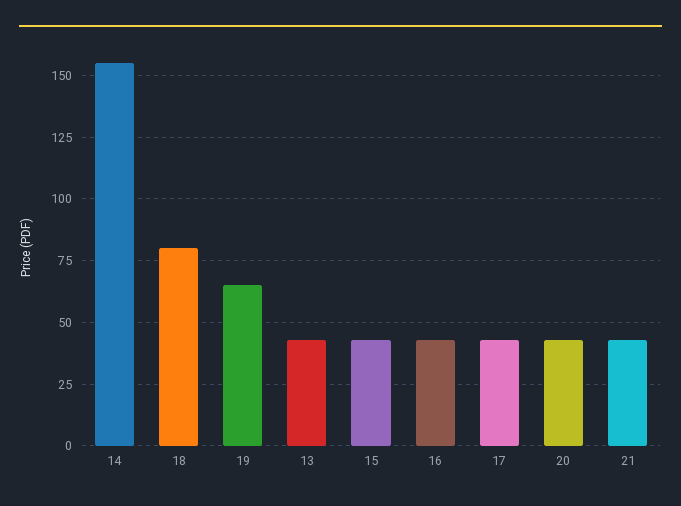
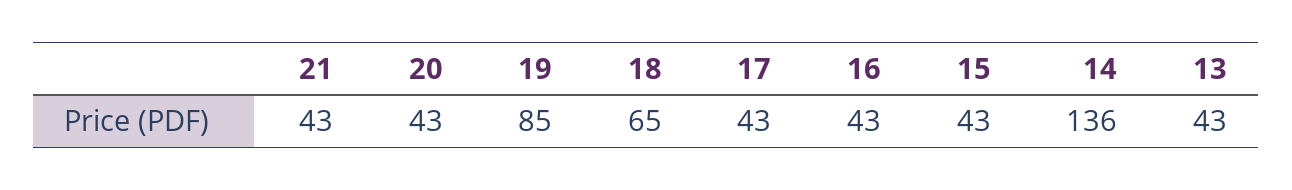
14: 155 -> 136
18: 80 -> 65
19: 65 -> 85

